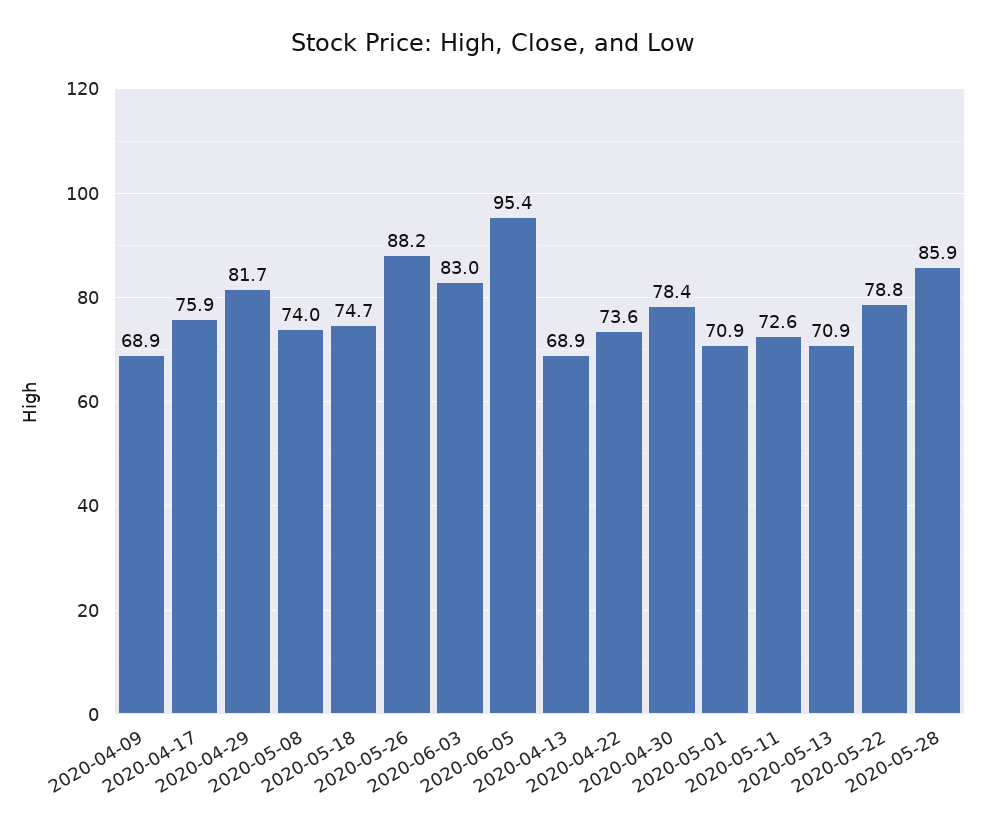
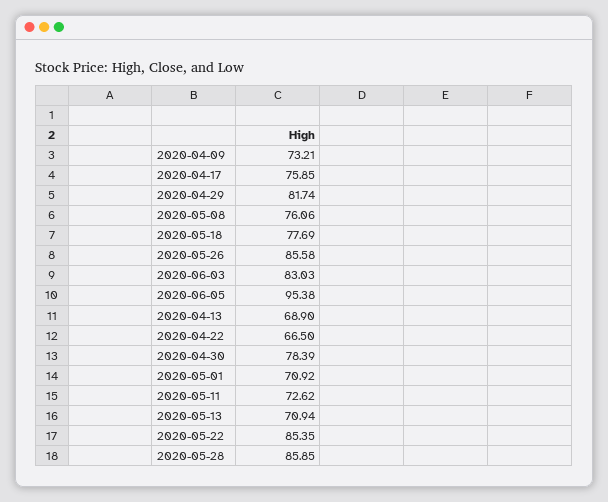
2020-04-09: 68.9 -> 73.21
2020-05-08: 74 -> 76.06
2020-05-18: 74.7 -> 77.69
2020-05-26: 88.2 -> 85.58
2020-04-22: 73.6 -> 66.5
2020-05-22: 78.8 -> 85.35

